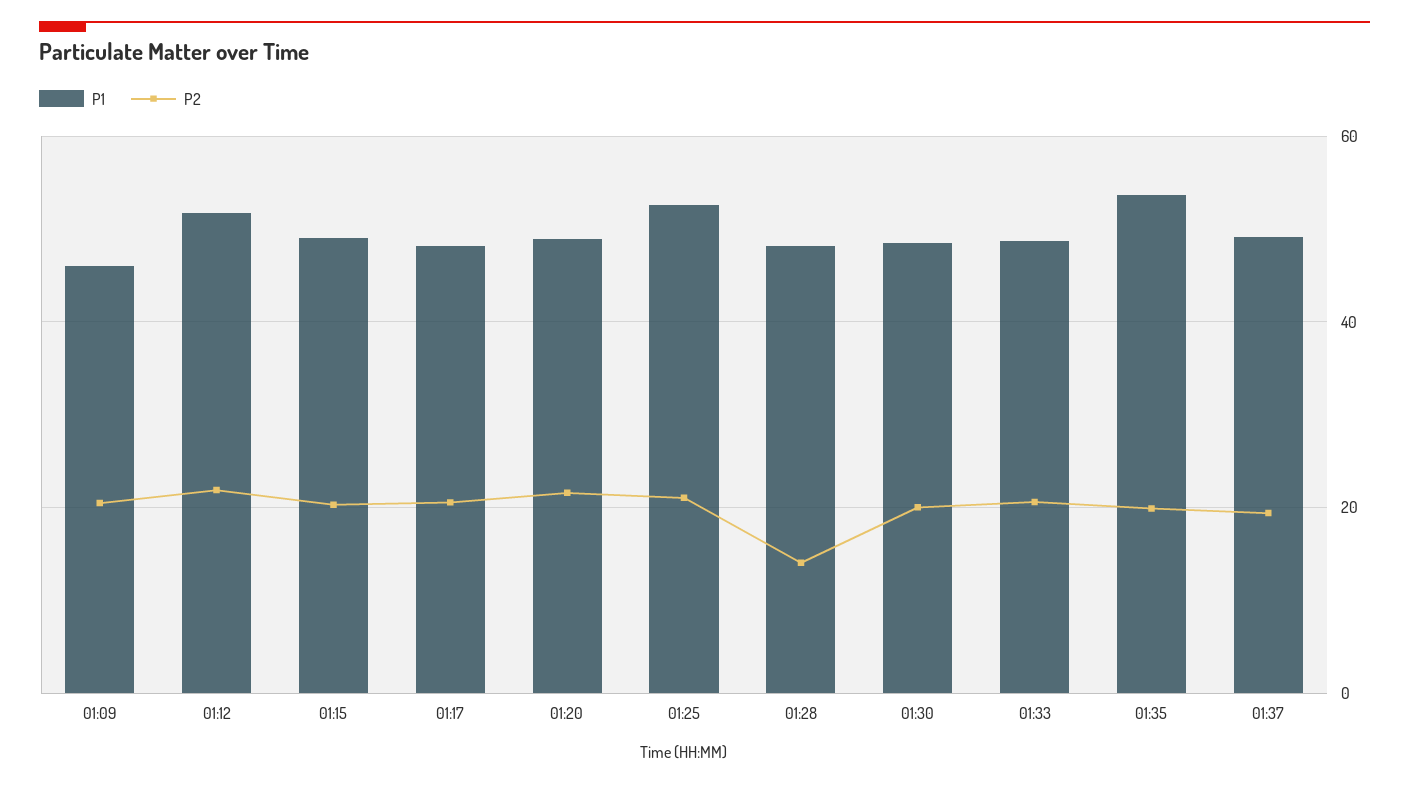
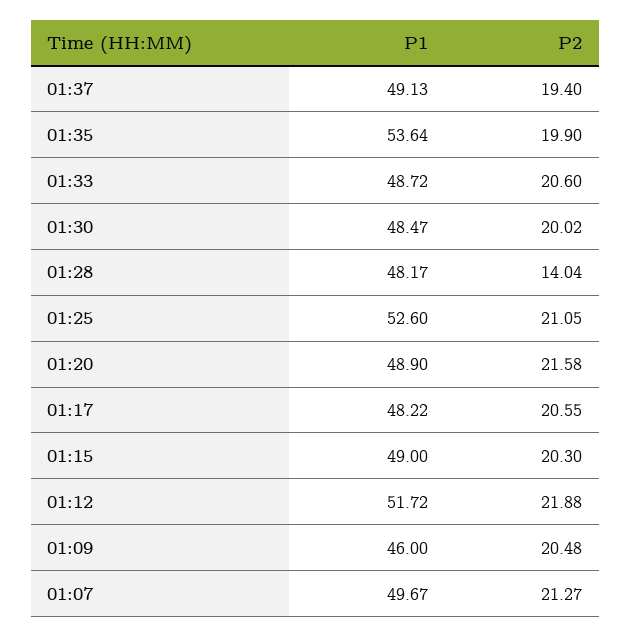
P1, 01:07: none -> 49.67
P2, 01:07: none -> 21.27

